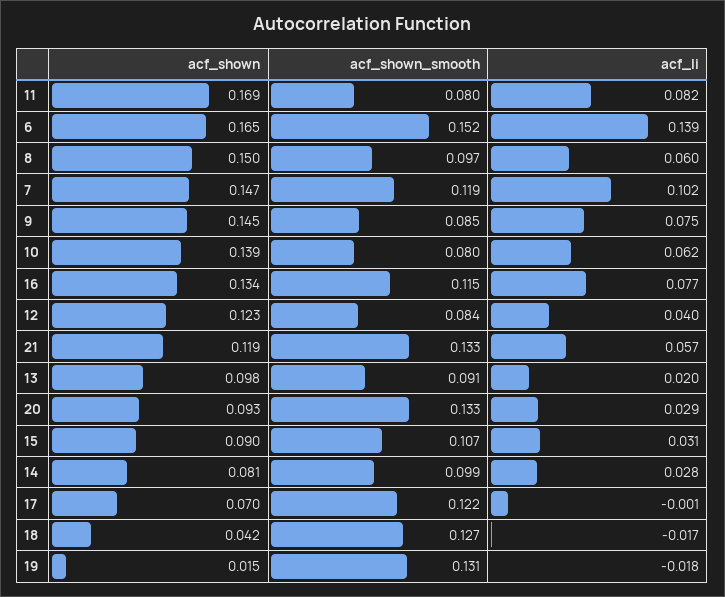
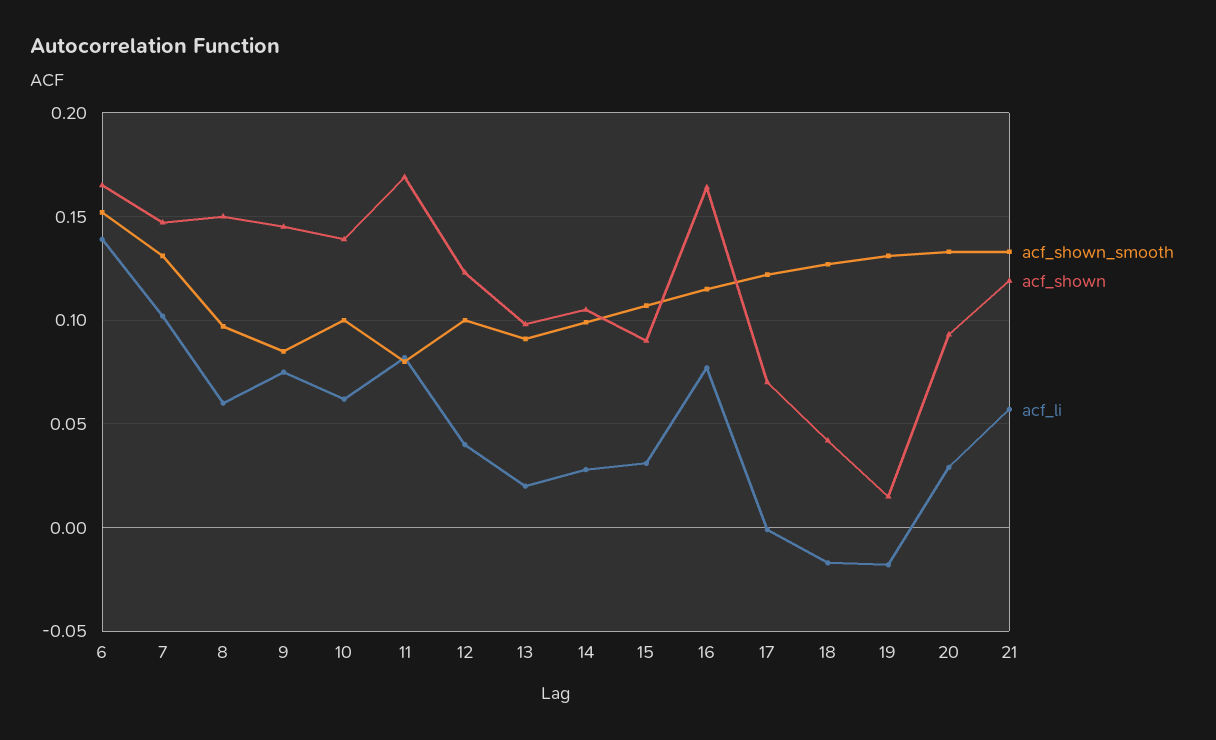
acf_shown_smooth, 7: 0.119 -> 0.13
acf_shown_smooth, 10: 0.08 -> 0.1
acf_shown, 16: 0.134 -> 0.165
acf_shown_smooth, 12: 0.084 -> 0.1
acf_shown, 14: 0.081 -> 0.105

